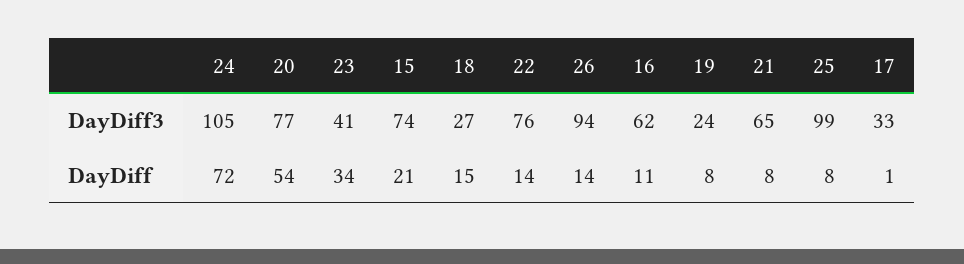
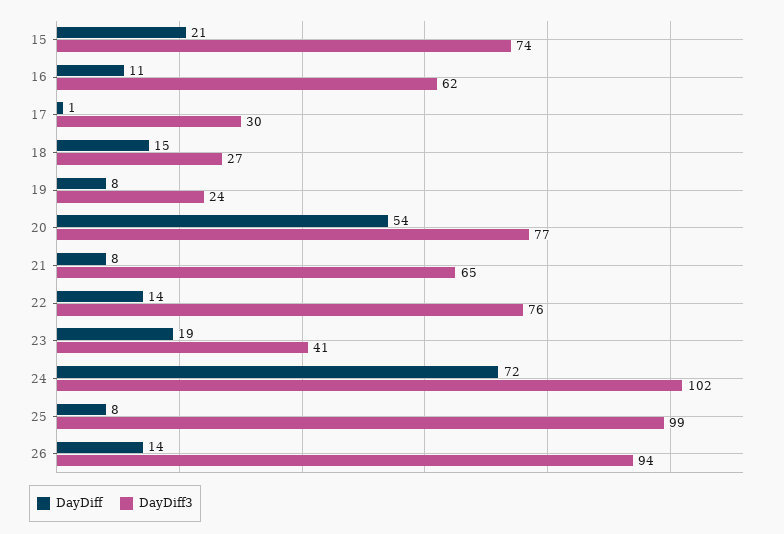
DayDiff3, 24: 105 -> 102
DayDiff3, 17: 33 -> 30
DayDiff, 23: 34 -> 19

